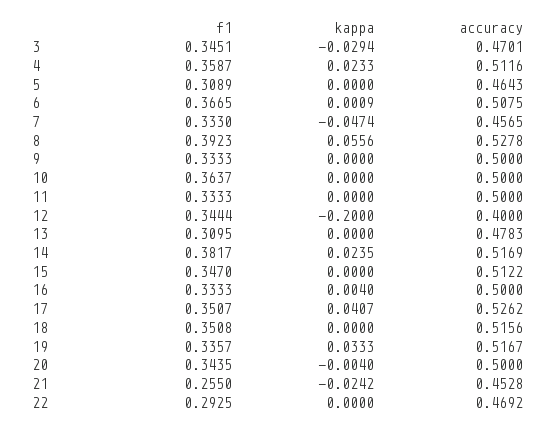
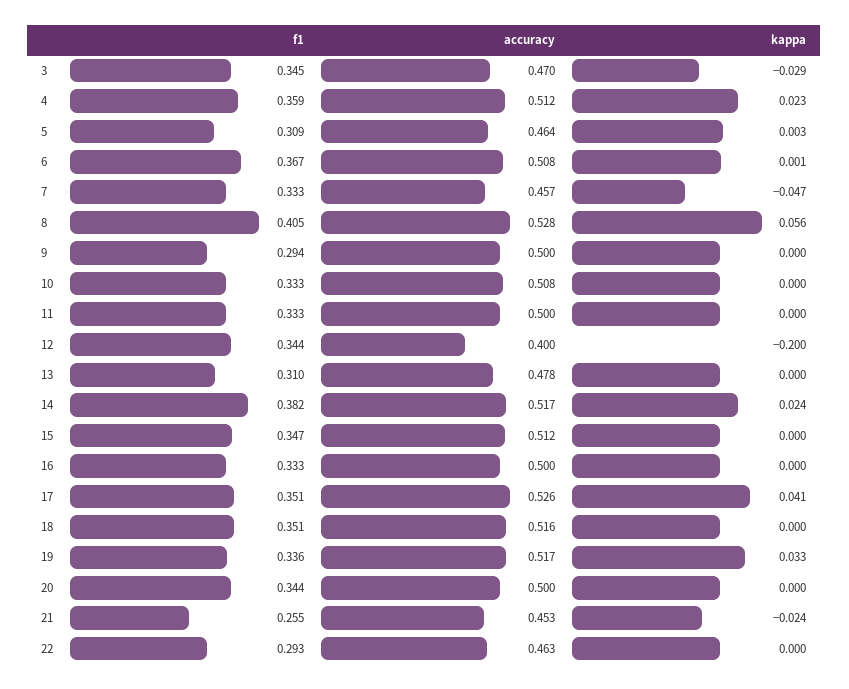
kappa, 5: 0 -> 0.003
f1, 8: 0.3923 -> 0.405
f1, 9: 0.3333 -> 0.294
f1, 10: 0.3637 -> 0.333
accuracy, 10: 0.5 -> 0.508
kappa, 16: 0.004 -> 0
kappa, 20: -0.004 -> 0
accuracy, 22: 0.4692 -> 0.463

